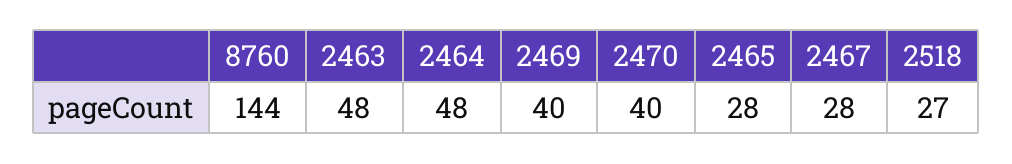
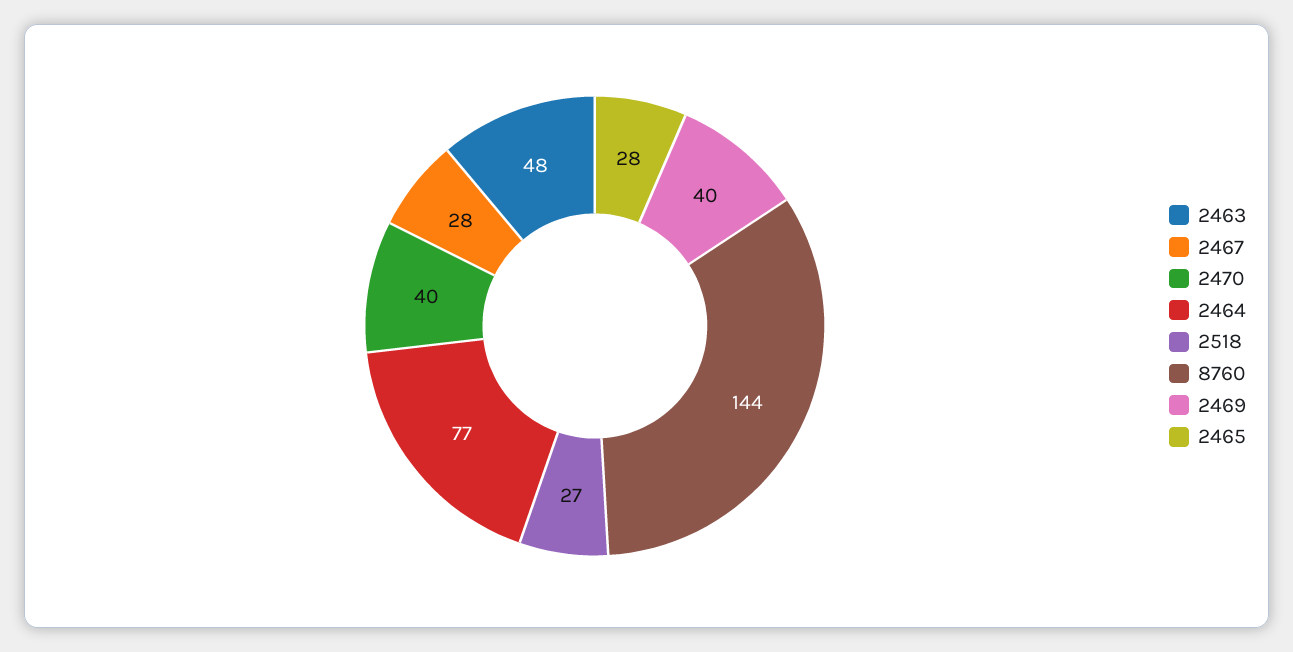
2464: 48 -> 77

